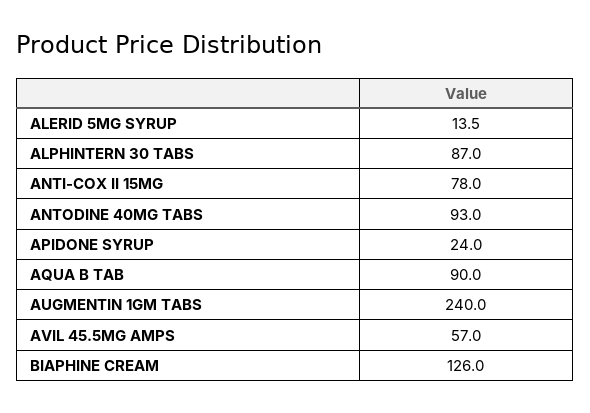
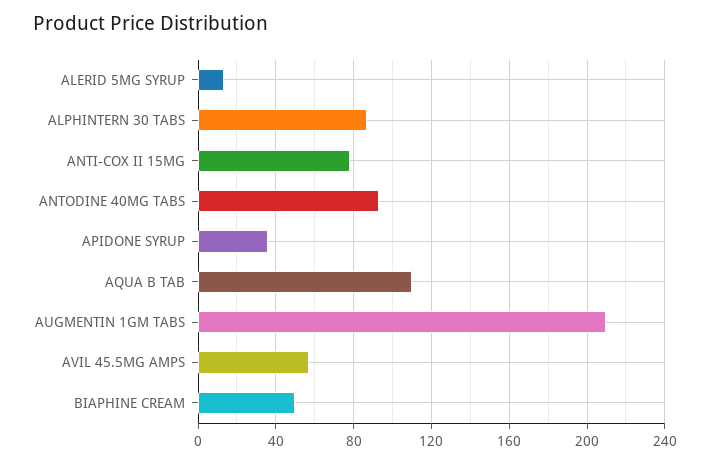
APIDONE SYRUP: 24 -> 35
AQUA B TAB: 90 -> 110
AUGMENTIN 1GM TABS: 240 -> 210
BIAPHINE CREAM: 126 -> 50

